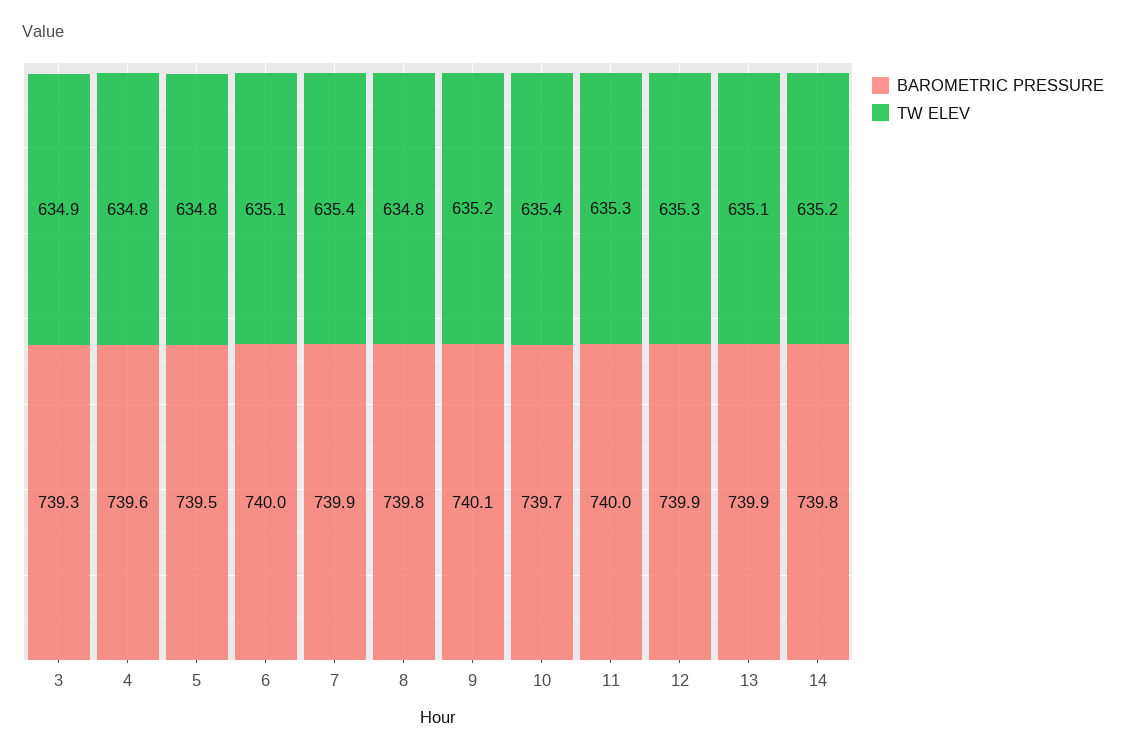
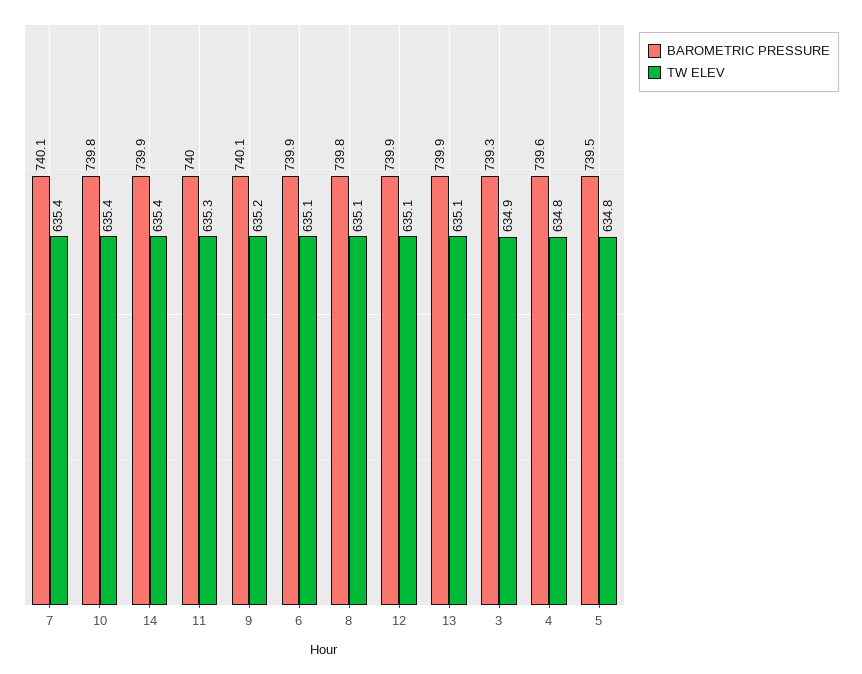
BAROMETRIC PRESSURE, 6: 740 -> 739.9
BAROMETRIC PRESSURE, 7: 739.9 -> 740.1
TW ELEV, 8: 634.8 -> 635.1
BAROMETRIC PRESSURE, 10: 739.7 -> 739.8
TW ELEV, 12: 635.3 -> 635.1
BAROMETRIC PRESSURE, 14: 739.8 -> 739.9
TW ELEV, 14: 635.2 -> 635.4

